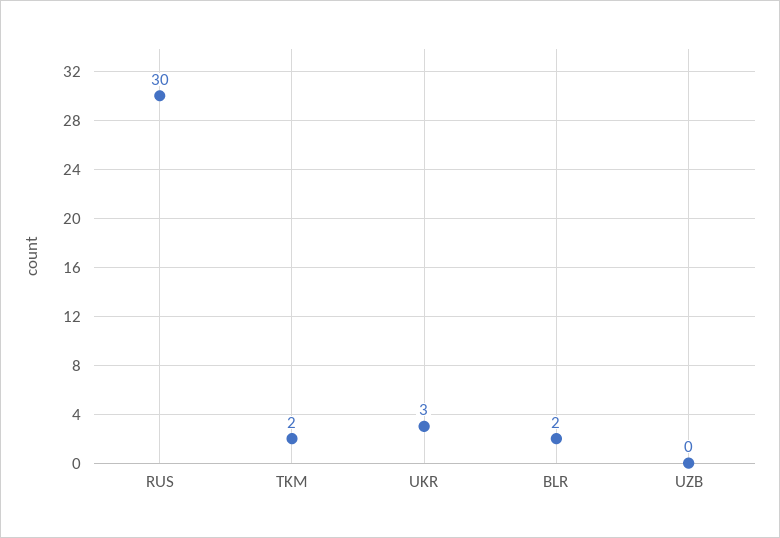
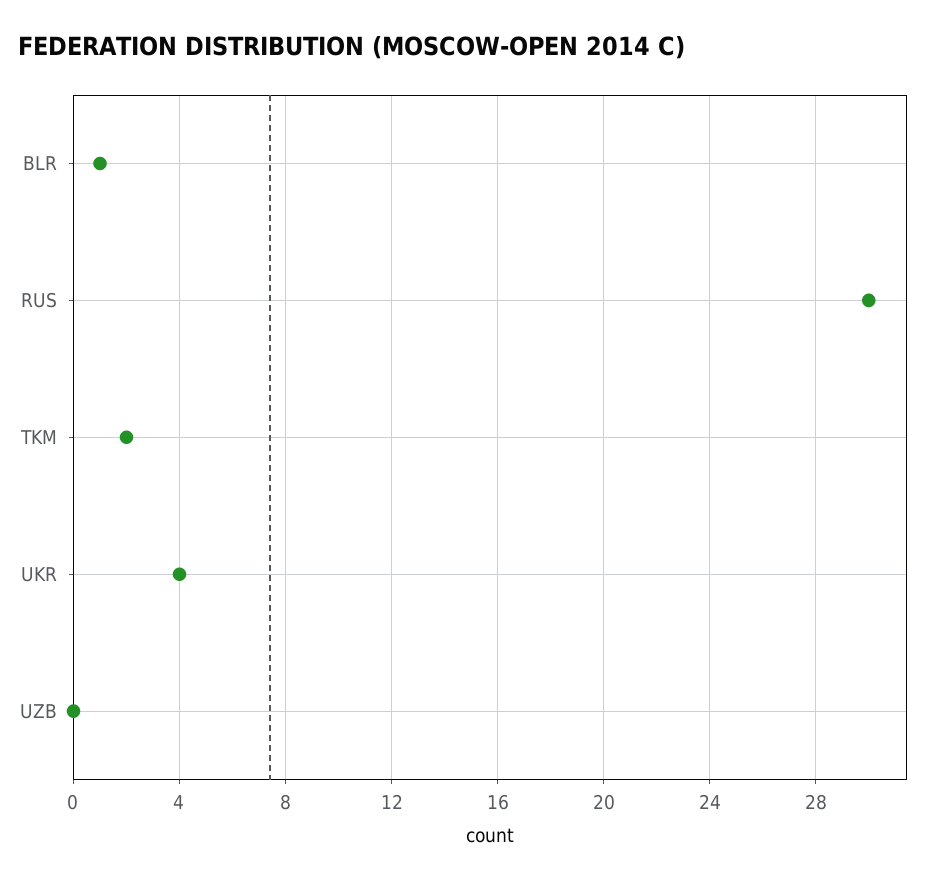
UKR: 3 -> 4
BLR: 2 -> 1

